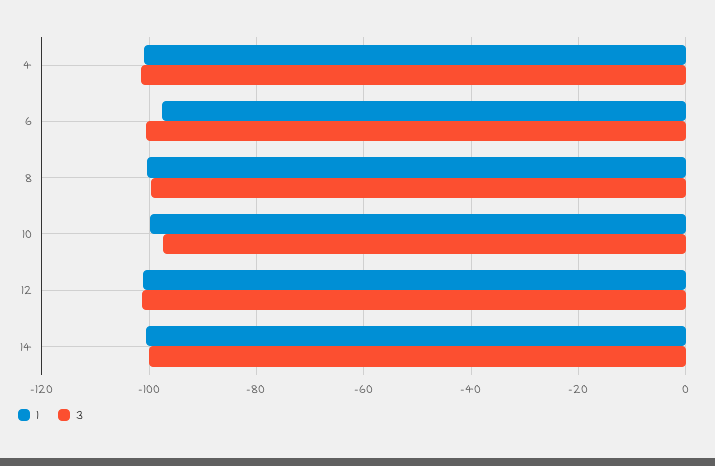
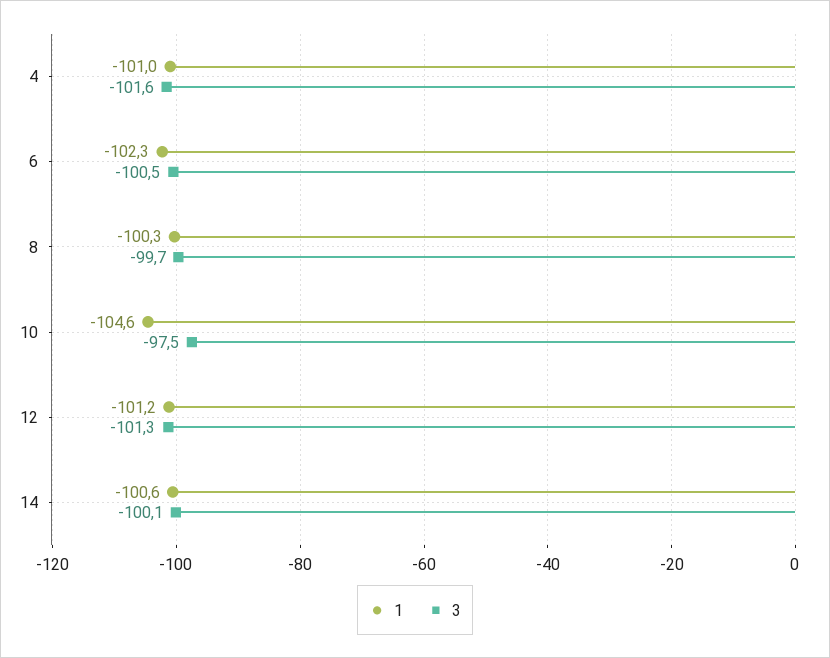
1, 6: -98 -> -102.3
1, 10: -100 -> -104.6

